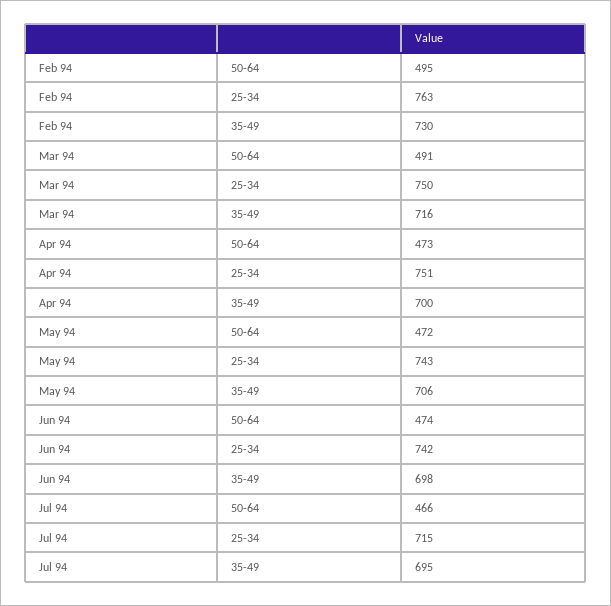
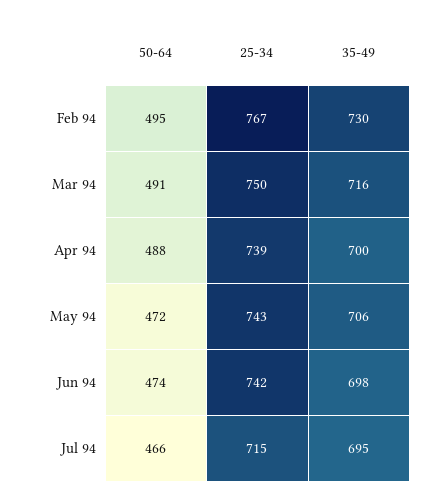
Feb 94, 25-34: 763 -> 767
Apr 94, 50-64: 473 -> 488
Apr 94, 25-34: 751 -> 739

